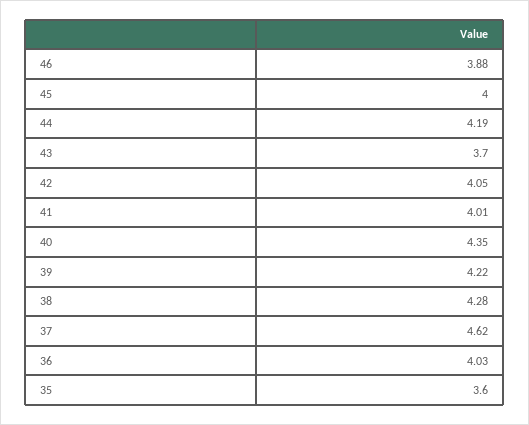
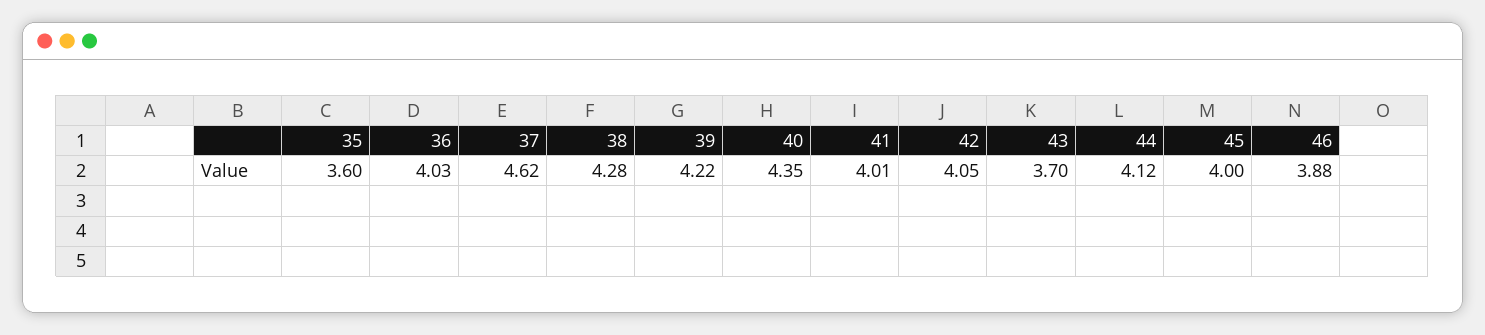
44: 4.19 -> 4.12

